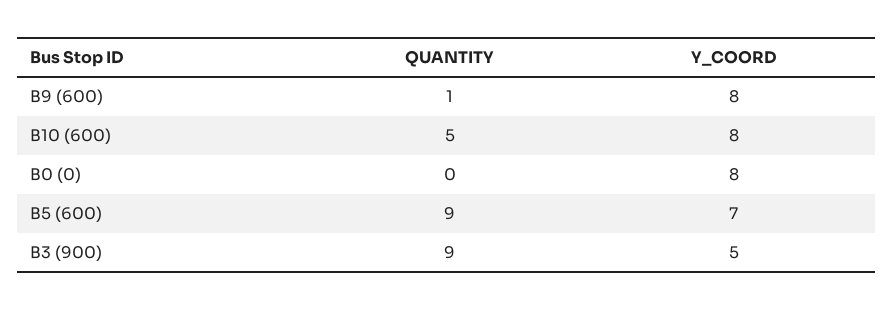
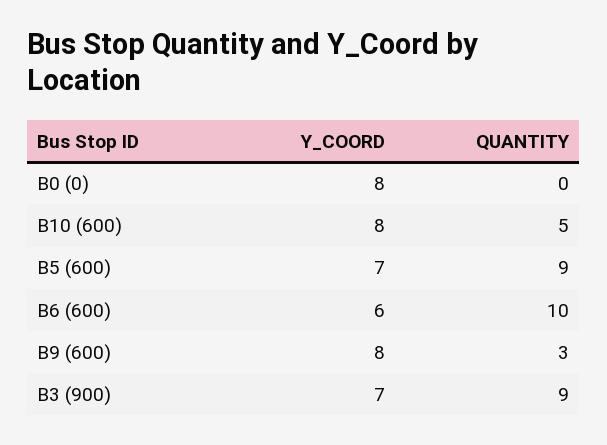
QUANTITY, B9 (600): 1 -> 3
Y_COORD, B3 (900): 5 -> 7
Y_COORD, B6 (600): none -> 6
QUANTITY, B6 (600): none -> 10

